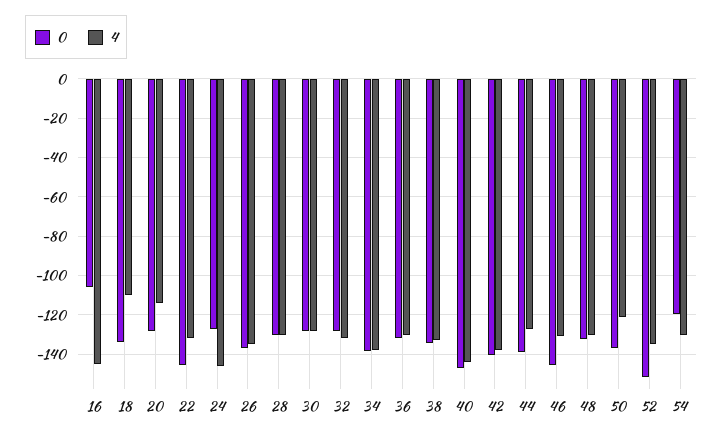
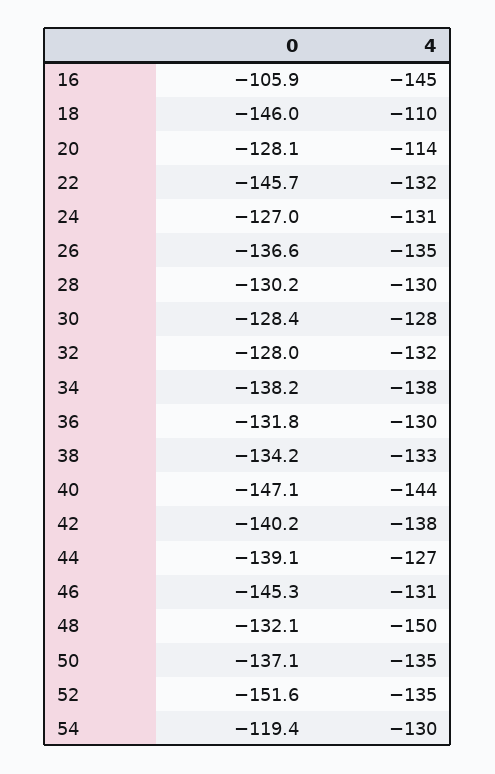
0, 18: -135 -> -146
4, 24: -145 -> -131
4, 48: -130 -> -150
4, 50: -120 -> -135

